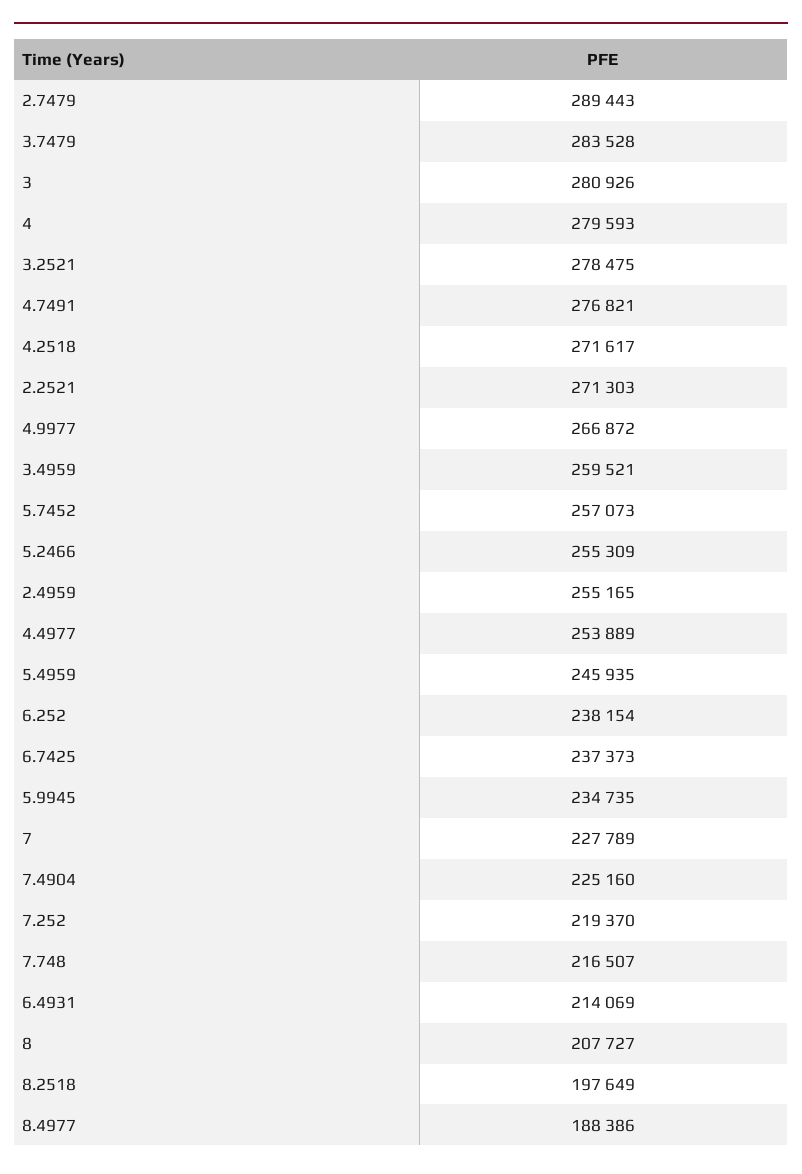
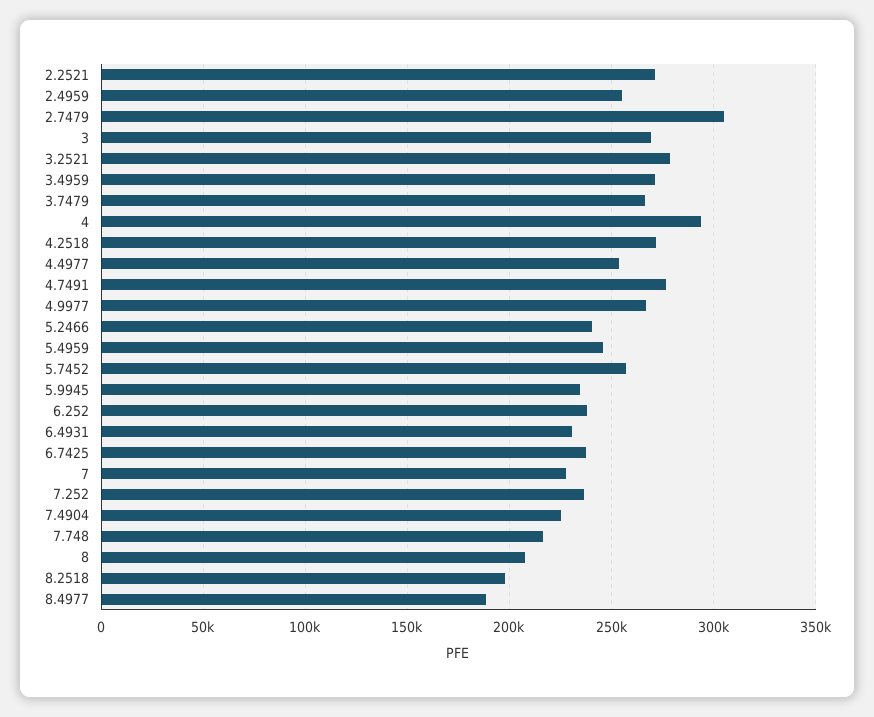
2.7479: 289443 -> 305000
3.7479: 283528 -> 265000
3: 280926 -> 270000
4: 279593 -> 295000
3.4959: 259521 -> 270000
5.2466: 255309 -> 240000
7.252: 219370 -> 235000
6.4931: 214069 -> 230000

